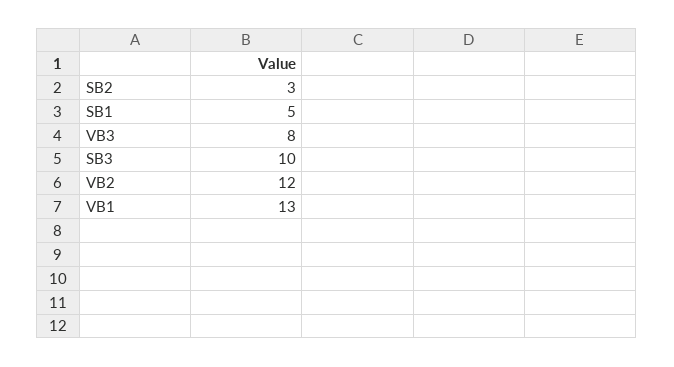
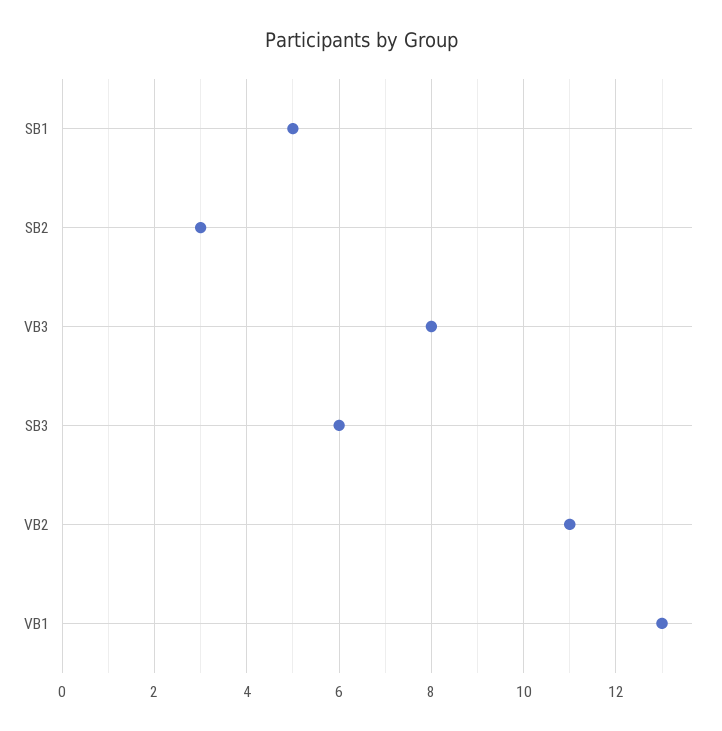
SB3: 10 -> 6
VB2: 12 -> 11

